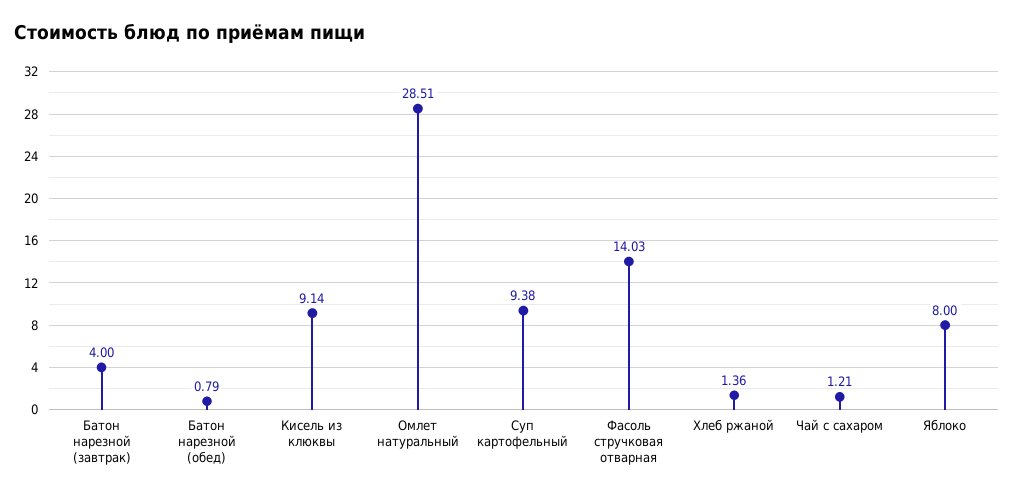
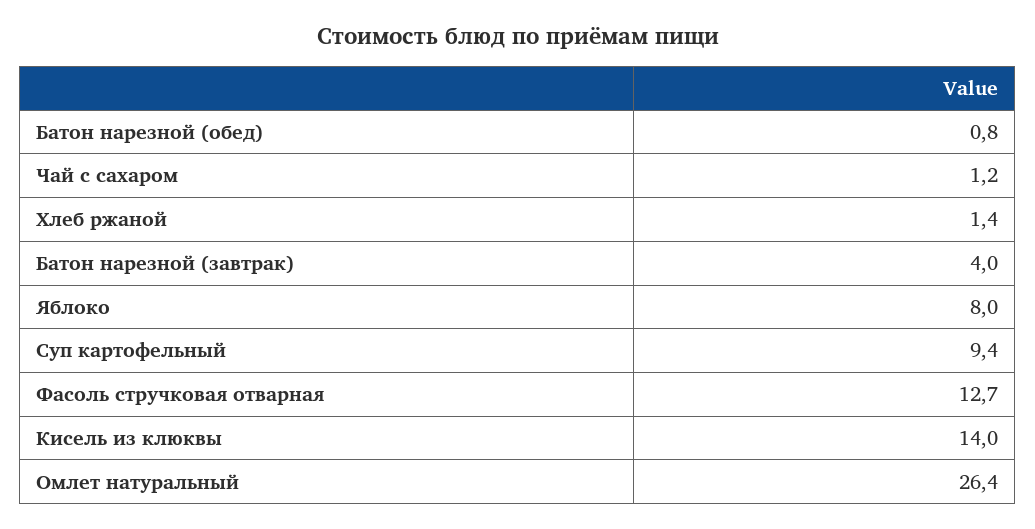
Кисель из клюквы: 9.14 -> 14
Омлет натуральный: 28.51 -> 26.4
Фасоль стручковая отварная: 14.03 -> 12.7

